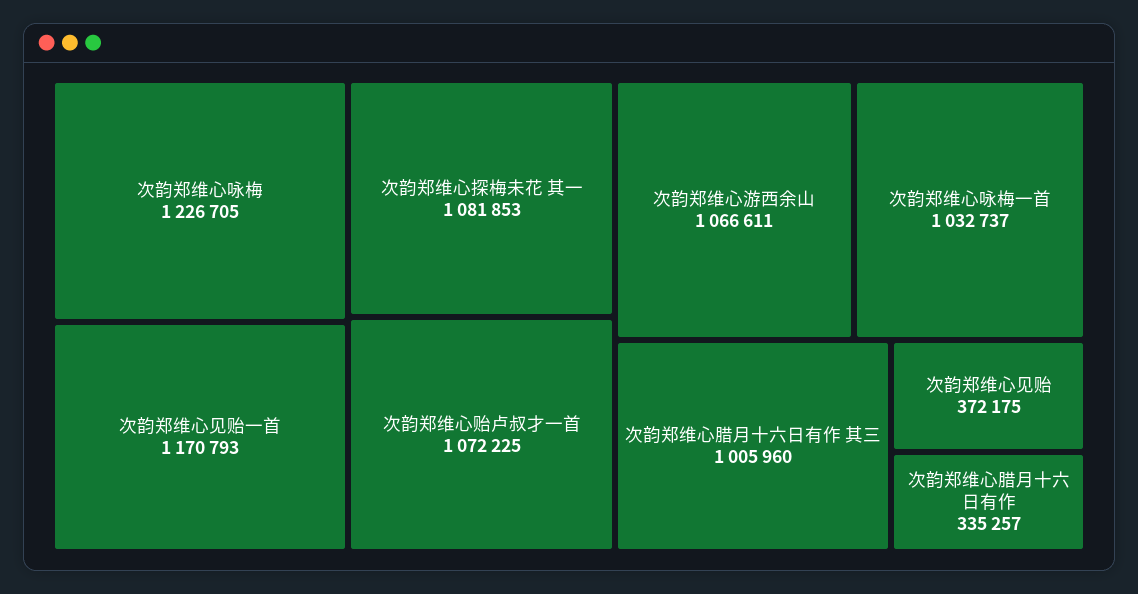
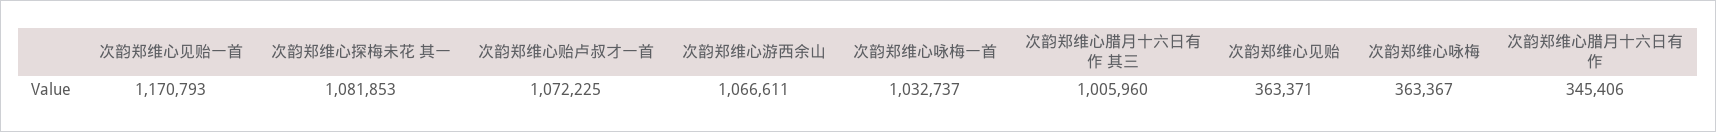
次韵郑维心咏梅: 1226705 -> 363367
次韵郑维心见贻: 372175 -> 363371
次韵郑维心腊月十六日有作: 335257 -> 345406

